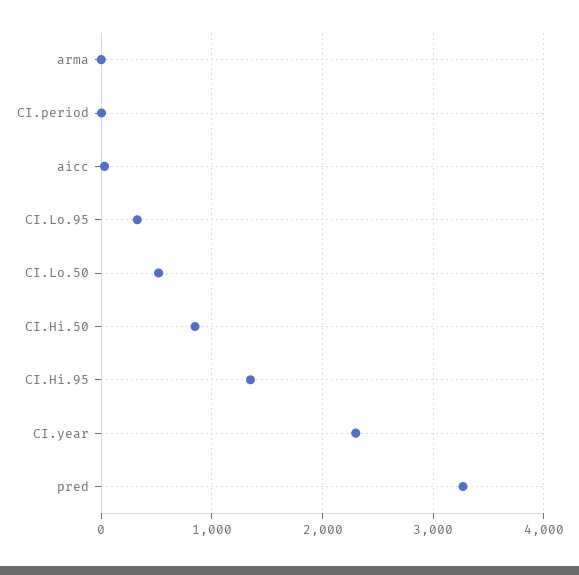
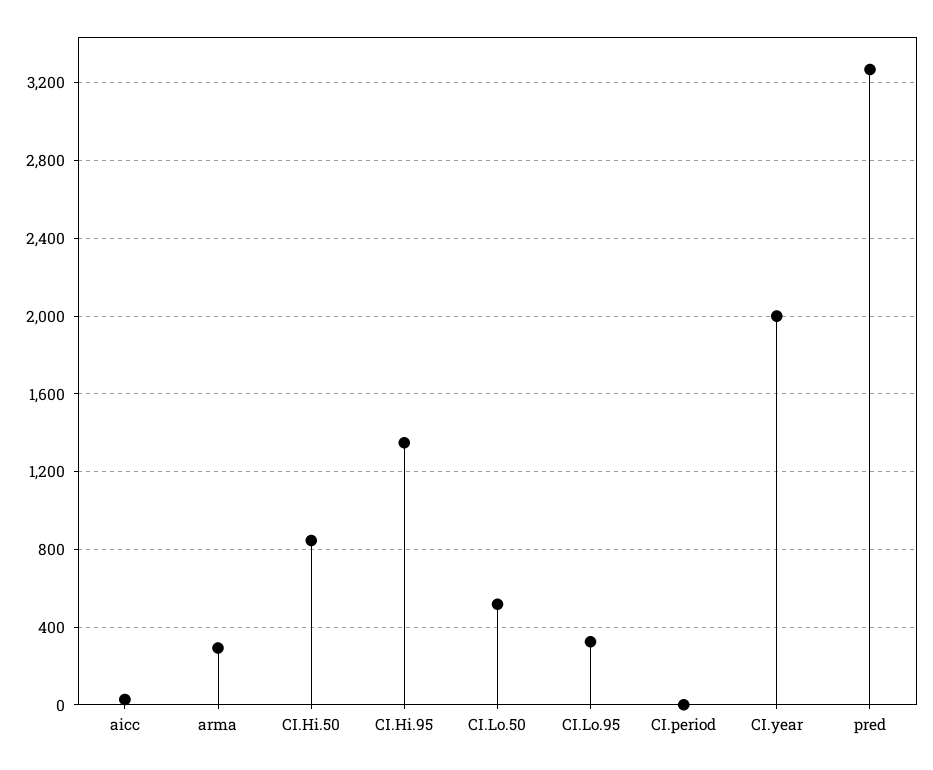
arma: 0 -> 300
CI.year: 2300 -> 2000

